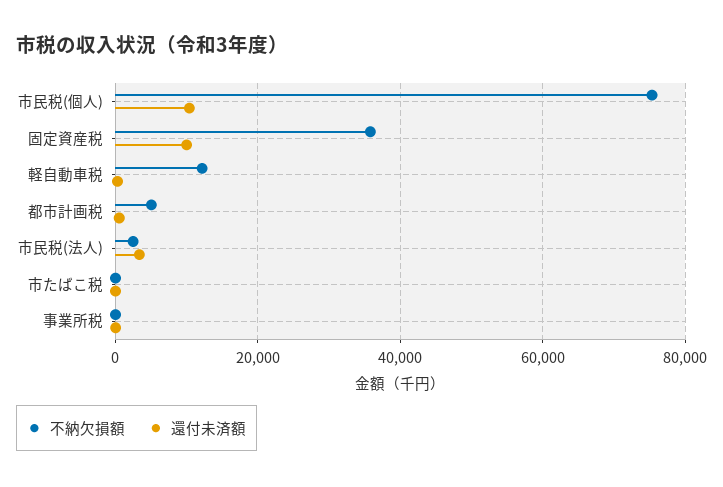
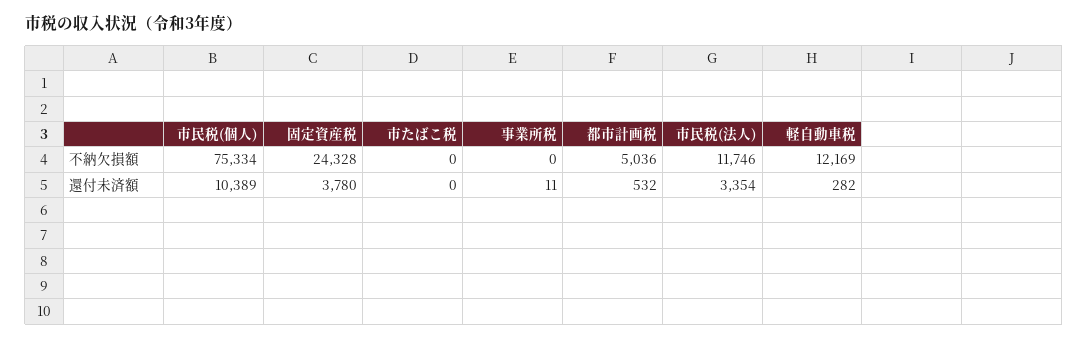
不納欠損額, 固定資産税: 36000 -> 24328
還付未済額, 固定資産税: 10000 -> 3780
不納欠損額, 市民税(法人): 2000 -> 11746

